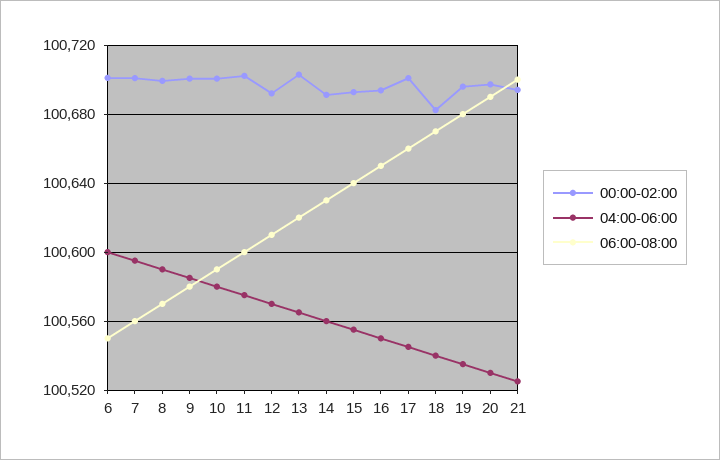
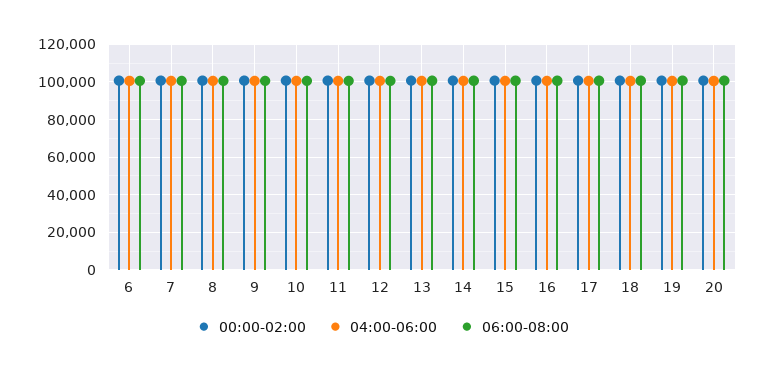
00:00-02:00, 21: 100695 -> none
04:00-06:00, 21: 100525 -> none
06:00-08:00, 21: 100700 -> none

